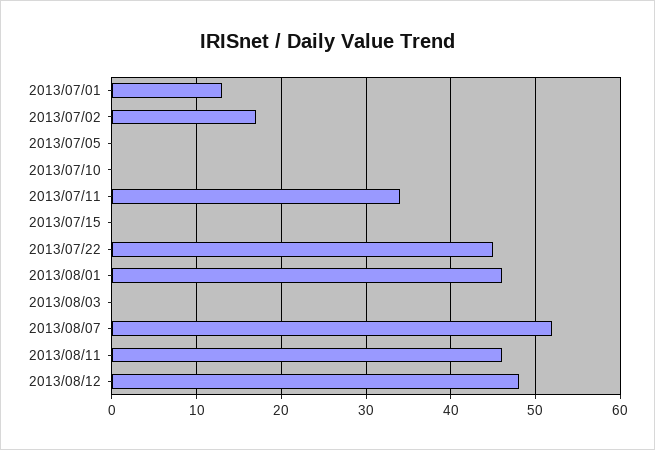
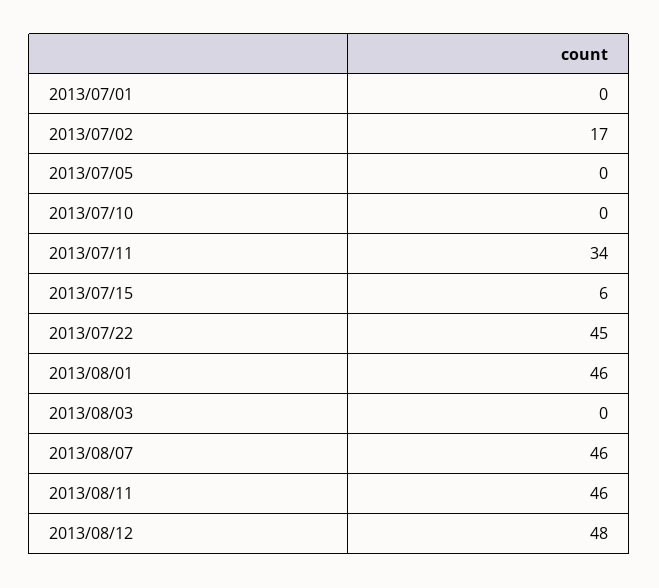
2013/07/01: 13 -> 0
2013/07/15: 0 -> 6
2013/08/07: 52 -> 46

